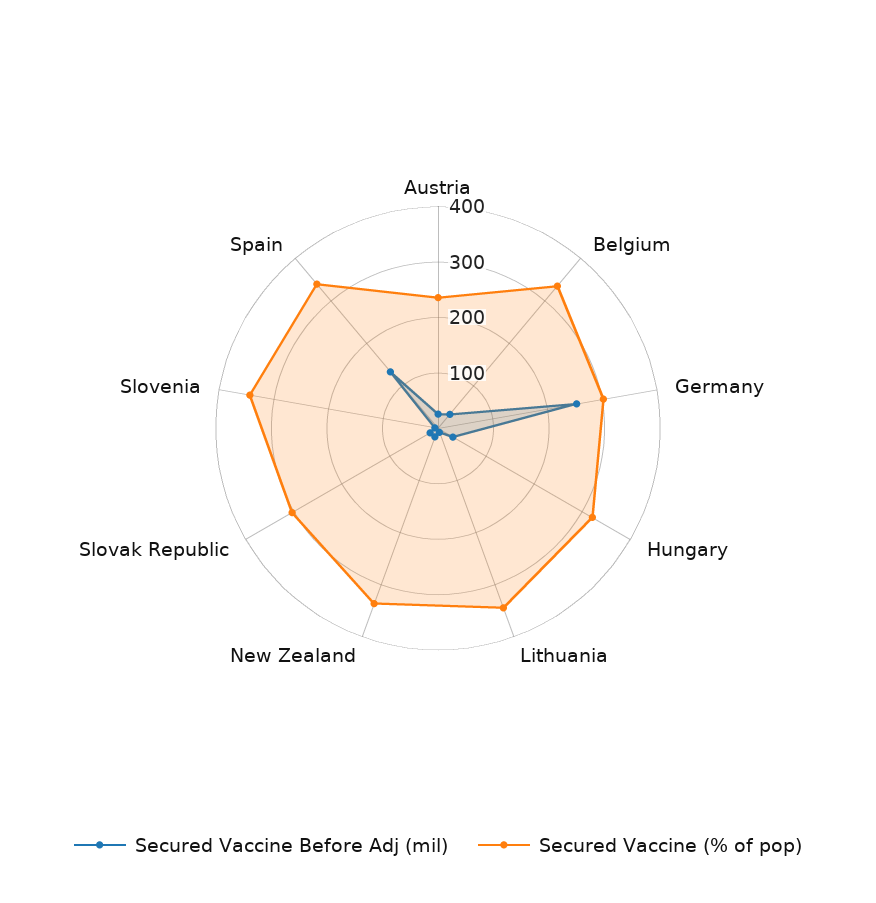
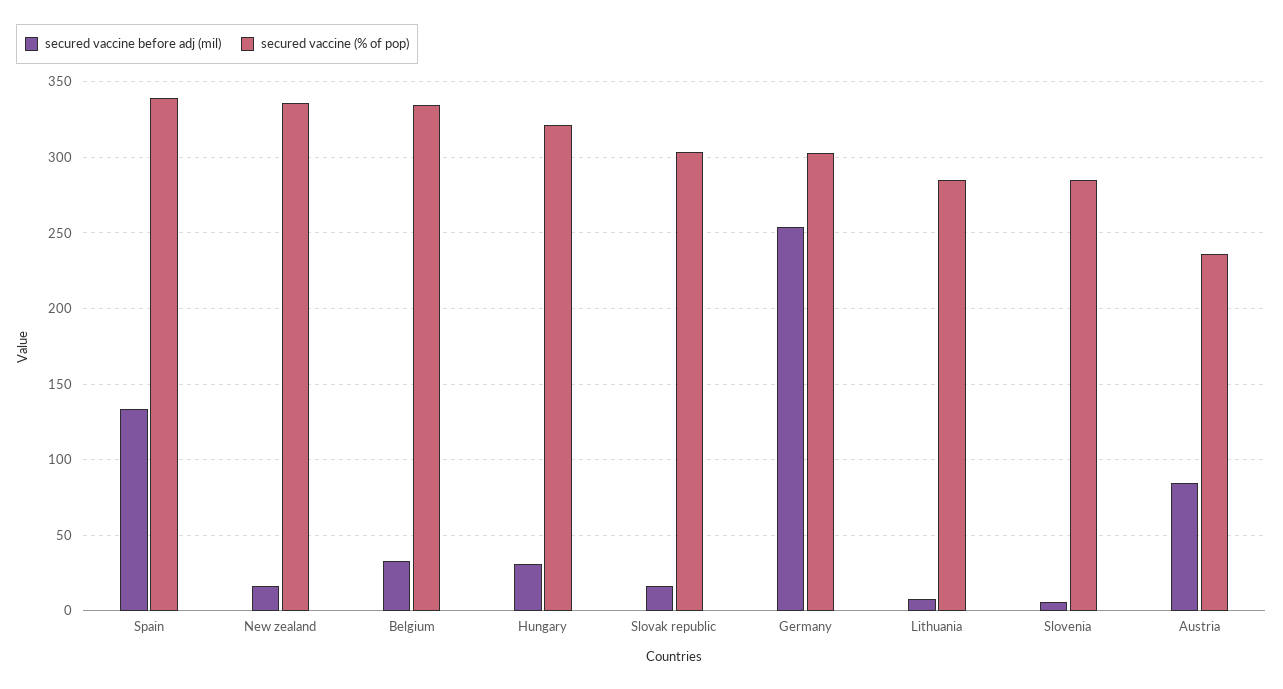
Secured Vaccine Before Adj (mil), Austria: 20 -> 85
Secured Vaccine (% of pop), Lithuania: 340 -> 285
Secured Vaccine (% of pop), Slovenia: 340 -> 285

